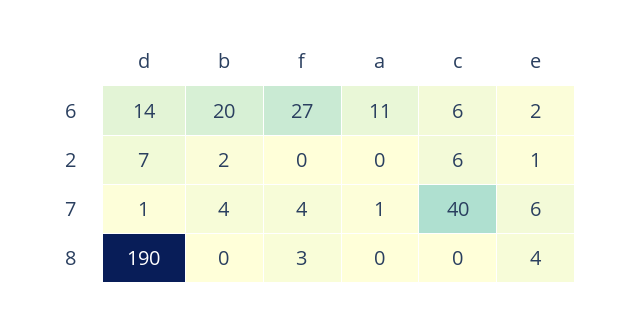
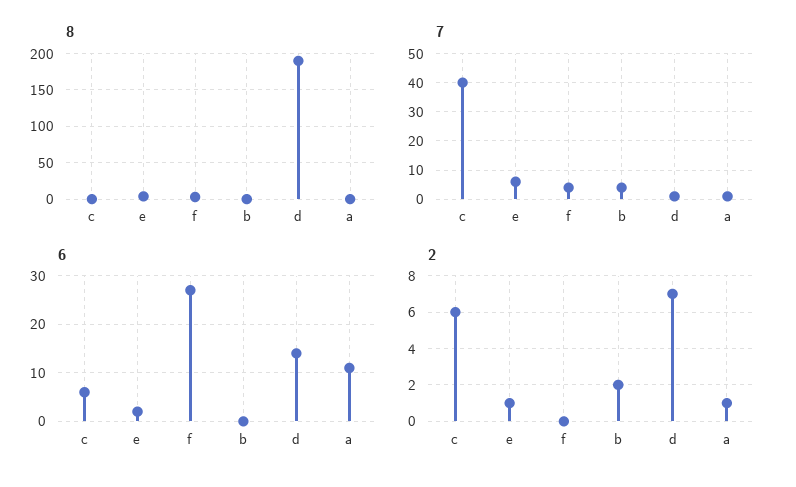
6, b: 20 -> 0
2, a: 0 -> 1

